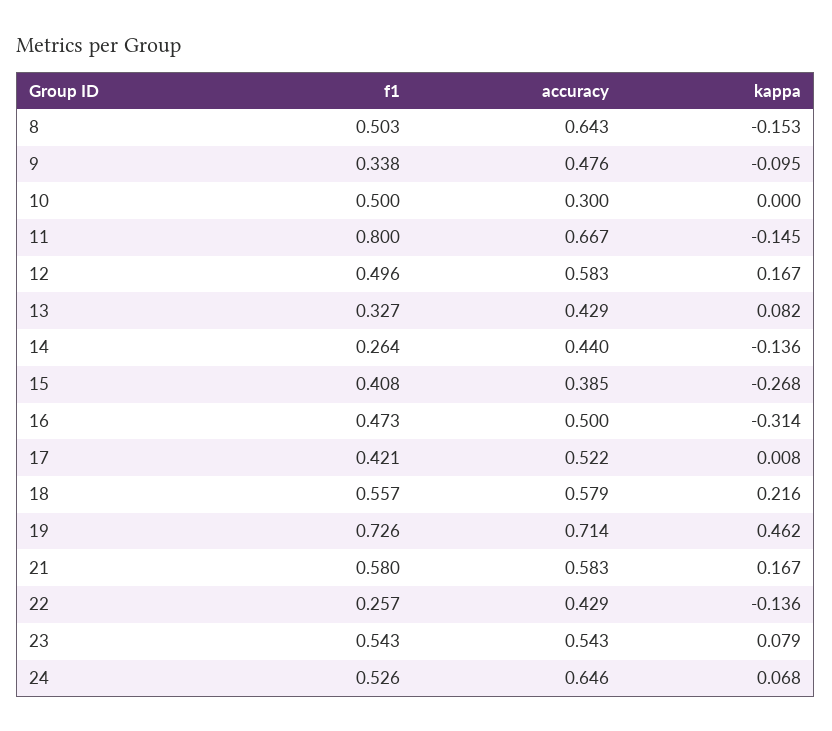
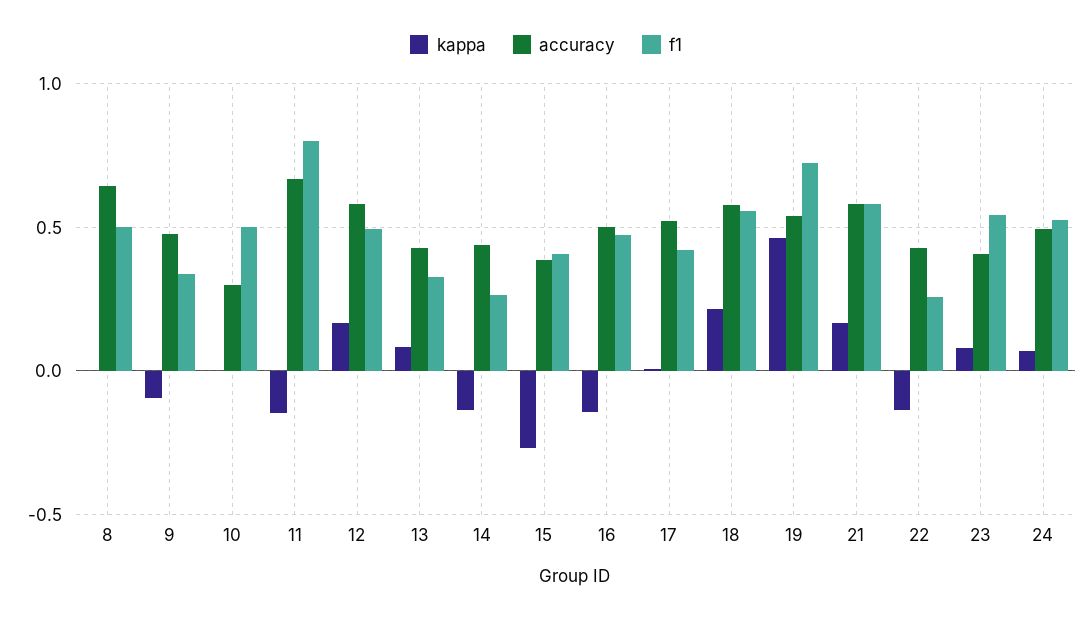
kappa, 8: -0.153 -> 0
kappa, 16: -0.314 -> -0.15
accuracy, 19: 0.714 -> 0.55
accuracy, 23: 0.543 -> 0.4
accuracy, 24: 0.646 -> 0.5

